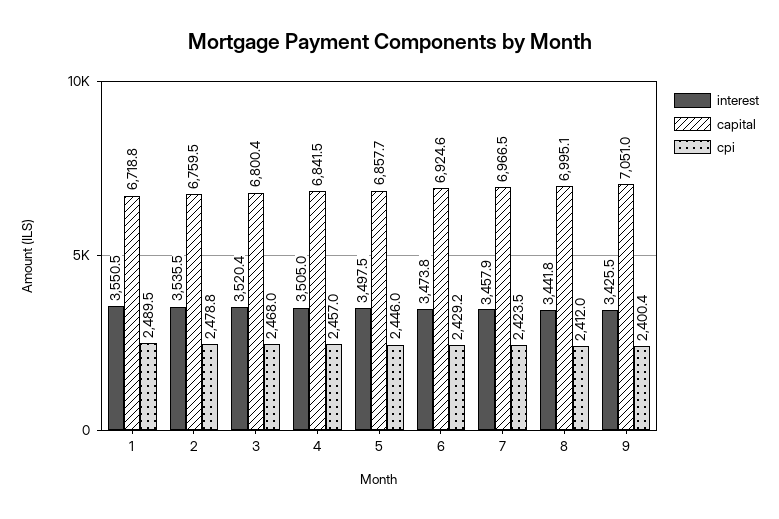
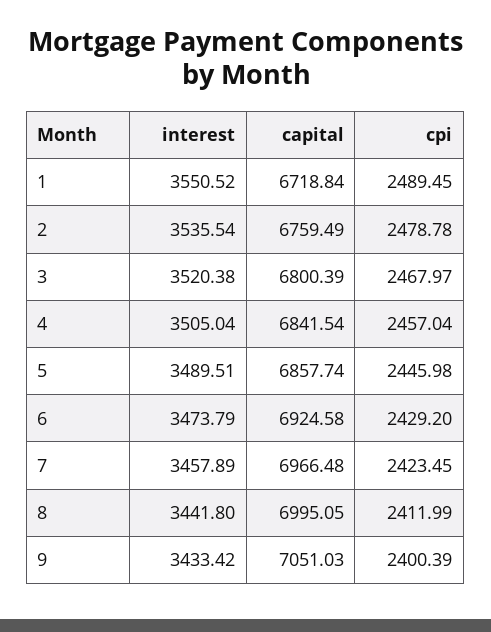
interest, 5: 3497.5 -> 3489.51
interest, 9: 3425.5 -> 3433.42

